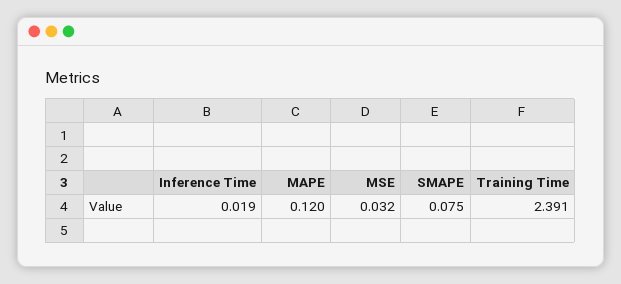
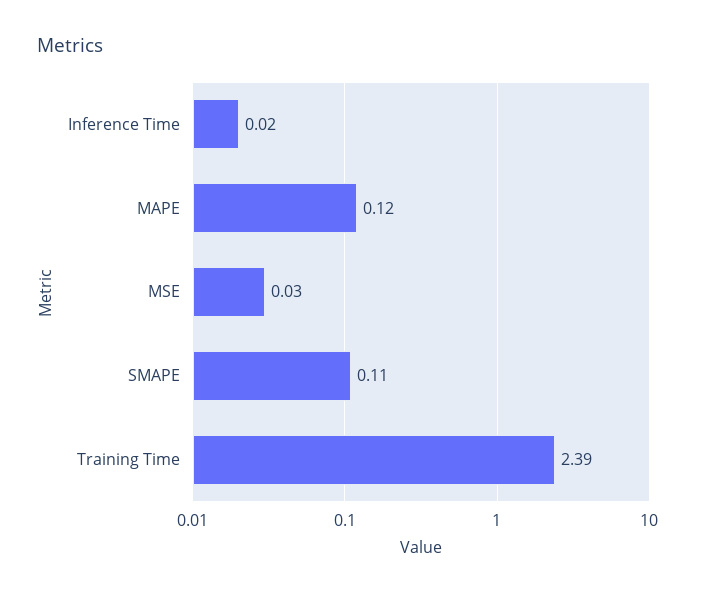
SMAPE: 0.075 -> 0.11

